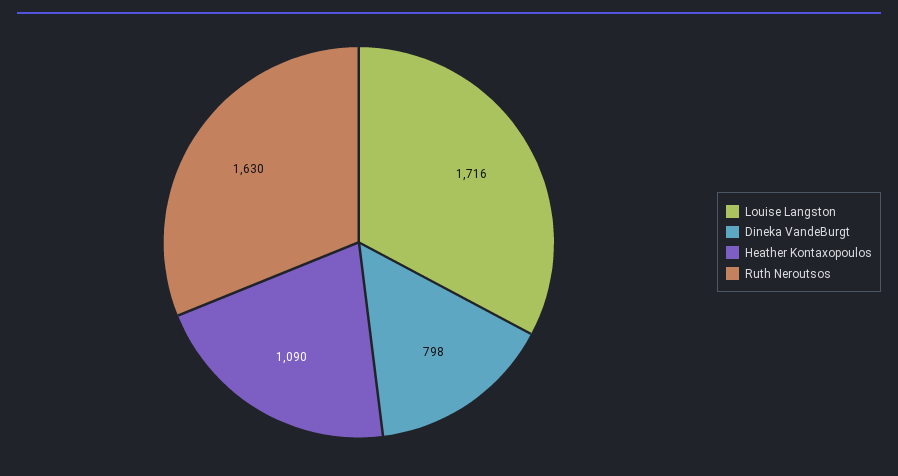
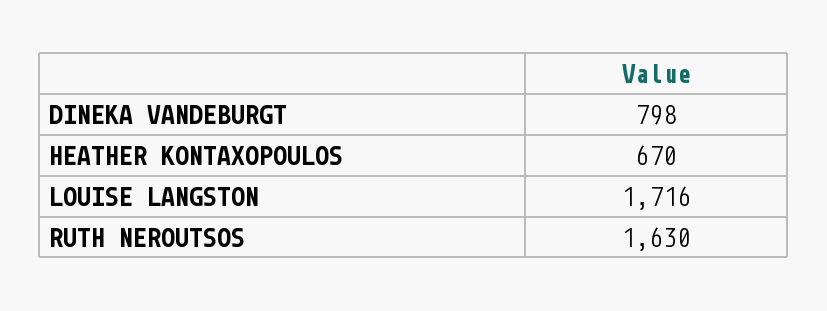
Heather Kontaxopoulos: 1090 -> 670

